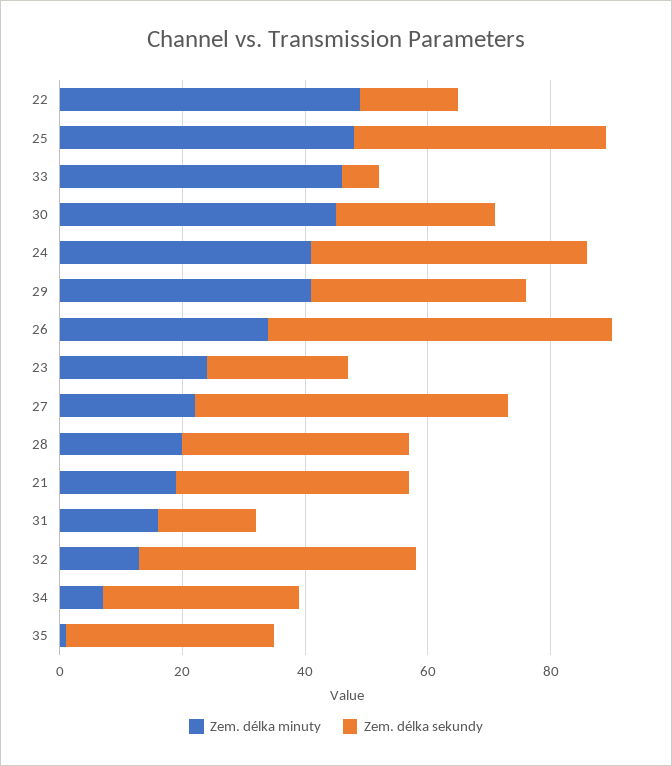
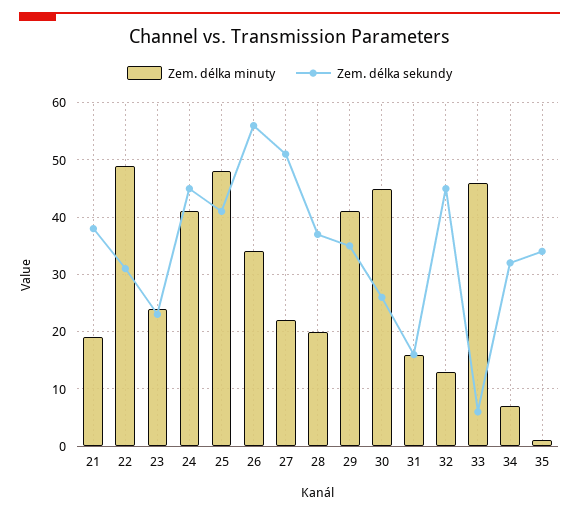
Zem. délka sekundy, 22: 15 -> 30

